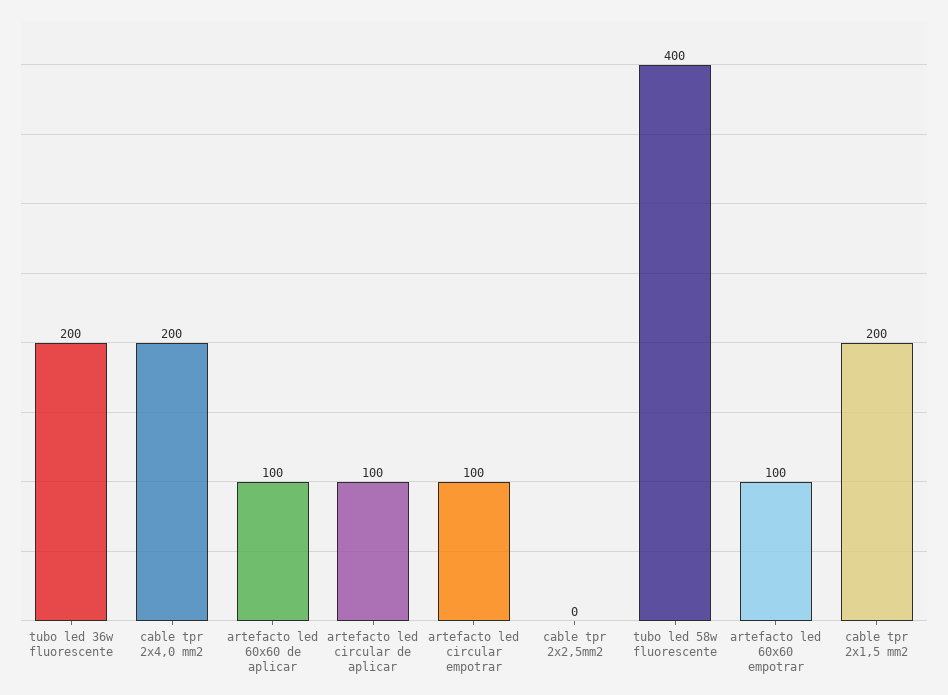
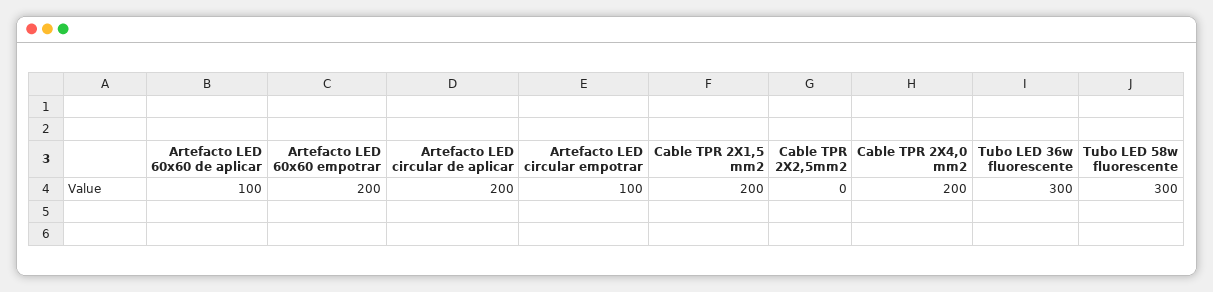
tubo led 36w fluorescente: 200 -> 300
artefacto led circular de aplicar: 100 -> 200
tubo led 58w fluorescente: 400 -> 300
artefacto led 60x60 empotrar: 100 -> 200

